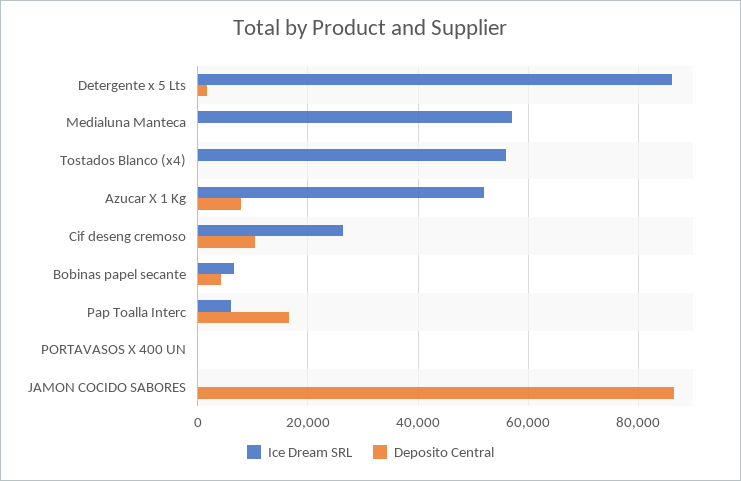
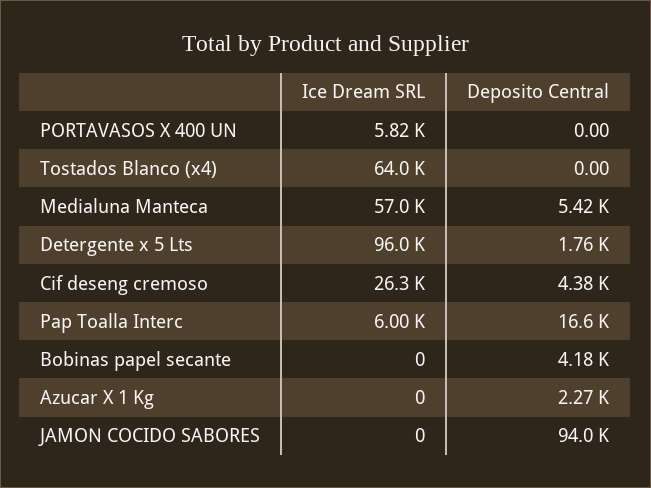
Ice Dream SRL, Detergente x 5 Lts: 86000 -> 96000
Deposito Central, Medialuna Manteca: 0 -> 5420
Ice Dream SRL, Tostados Blanco (x4): 56000 -> 64000
Ice Dream SRL, Azucar X 1 Kg: 52000 -> 0
Deposito Central, Azucar X 1 Kg: 8000 -> 2270
Deposito Central, Cif deseng cremoso: 10000 -> 4380
Ice Dream SRL, Bobinas papel secante: 6000 -> 0
Ice Dream SRL, PORTAVASOS X 400 UN: 0 -> 5820
Deposito Central, JAMON COCIDO SABORES: 86000 -> 94000

